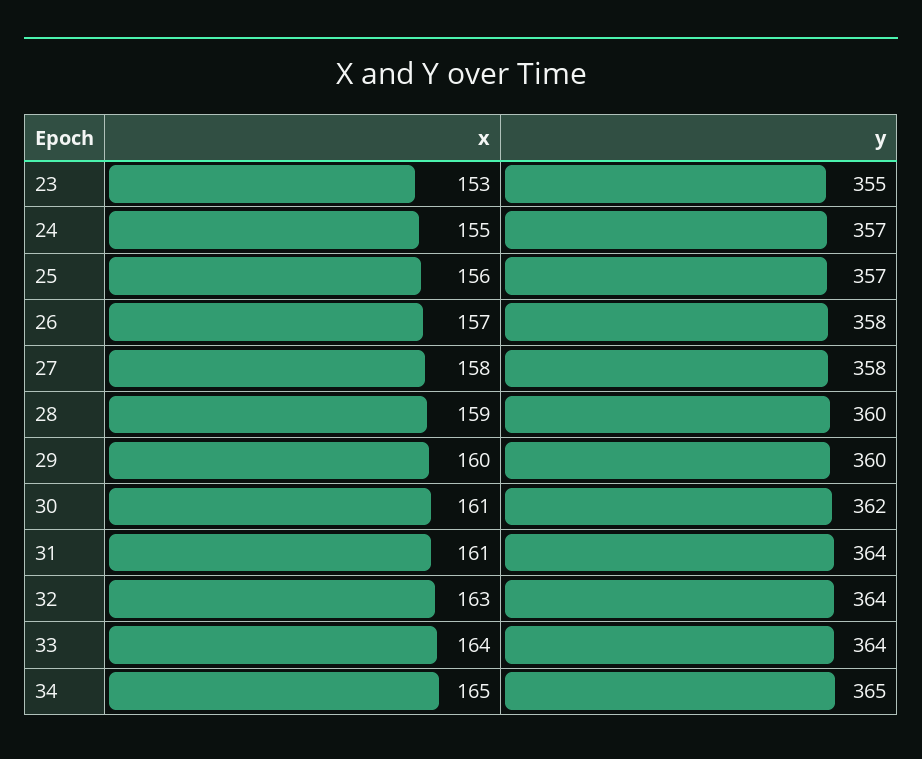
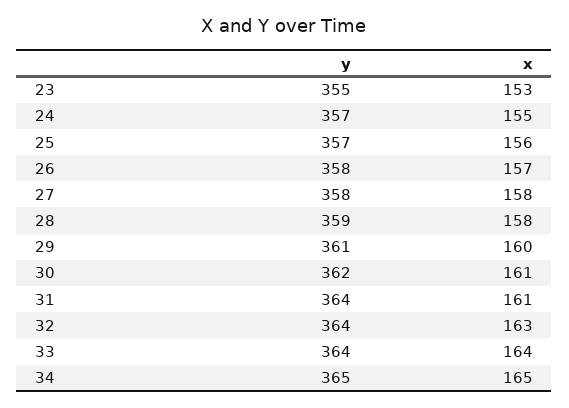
x, 28: 159 -> 158
y, 28: 360 -> 359
y, 29: 360 -> 361

